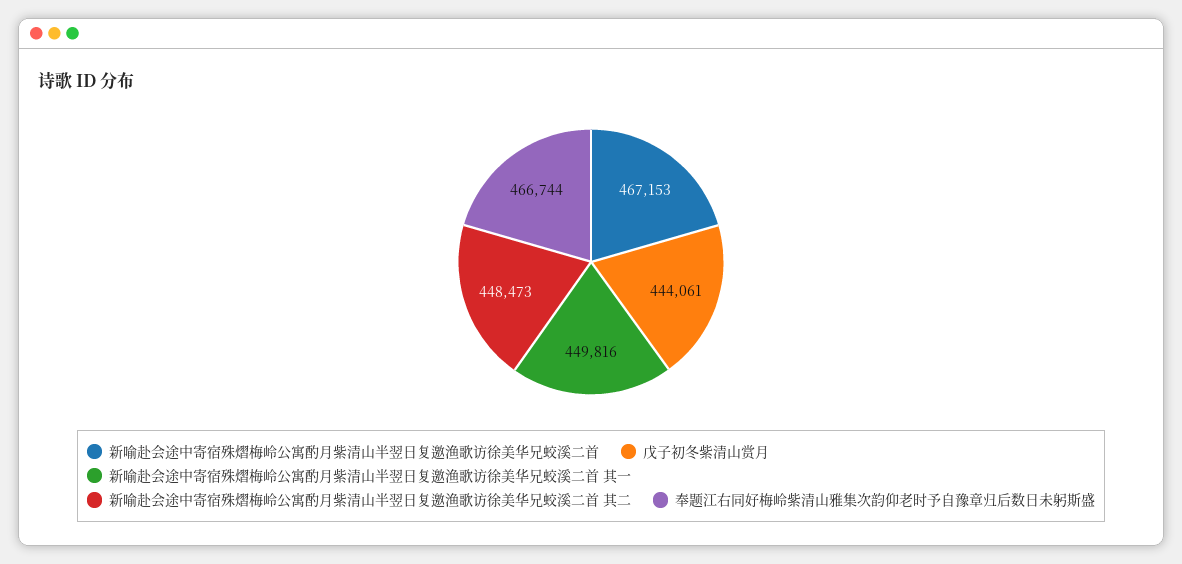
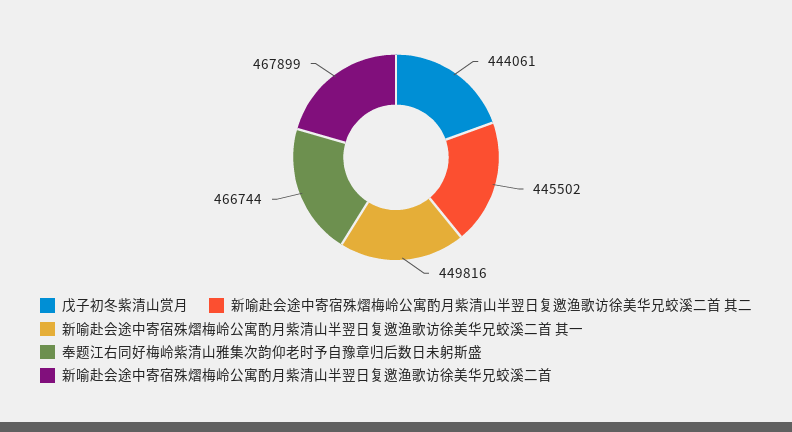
新喻赴会途中寄宿殊熠梅岭公寓酌月紫清山半翌日复邀渔歌访徐美华兄蛟溪二首: 467153 -> 467899
新喻赴会途中寄宿殊熠梅岭公寓酌月紫清山半翌日复邀渔歌访徐美华兄蛟溪二首 其二: 448473 -> 445502

